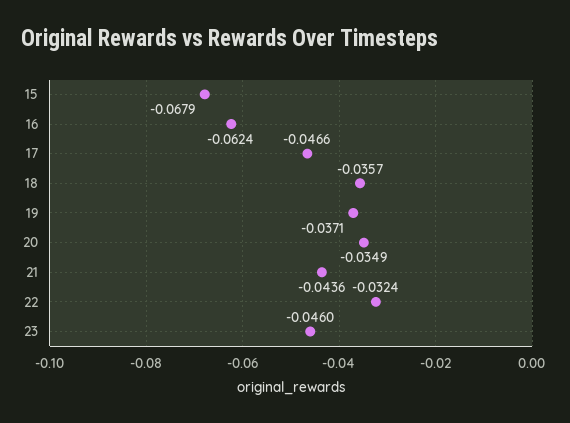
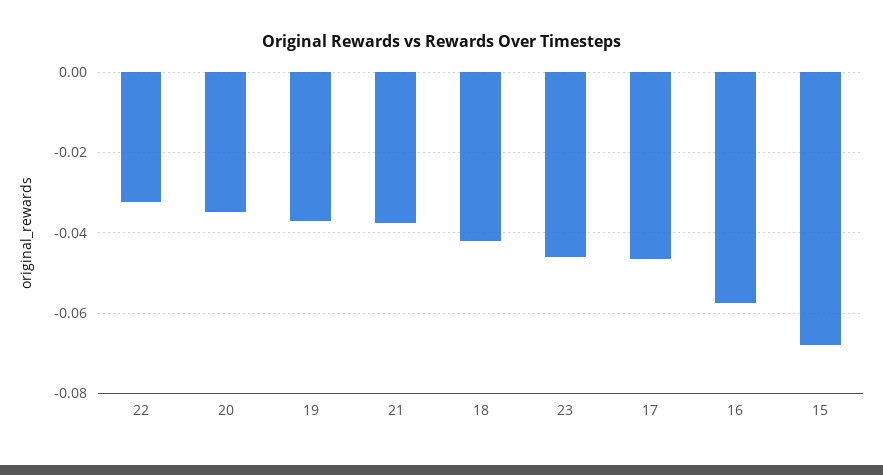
16: -0.0624 -> -0.058
18: -0.0357 -> -0.042
21: -0.0436 -> -0.038

